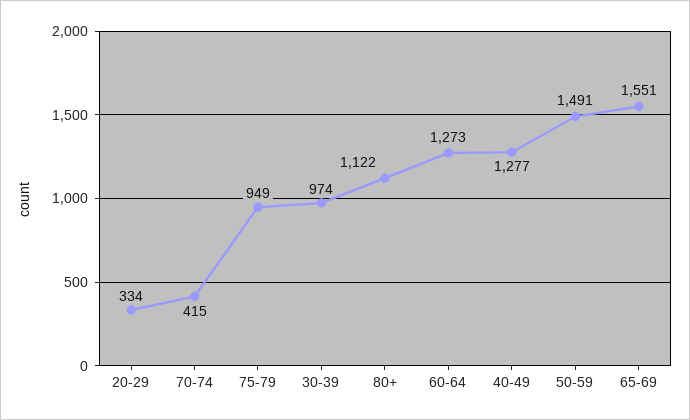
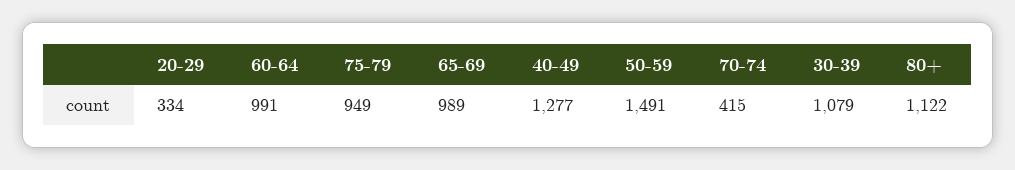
30-39: 974 -> 1079
60-64: 1273 -> 991
65-69: 1551 -> 989

